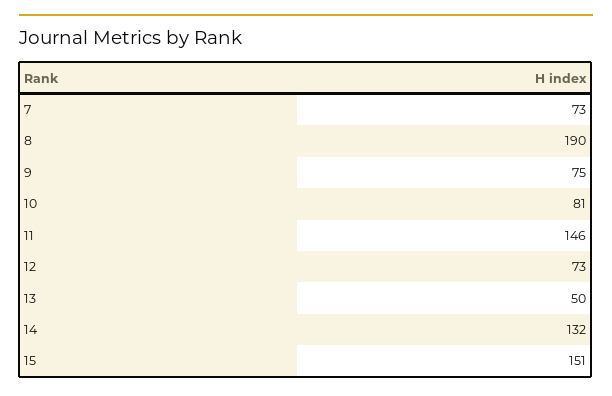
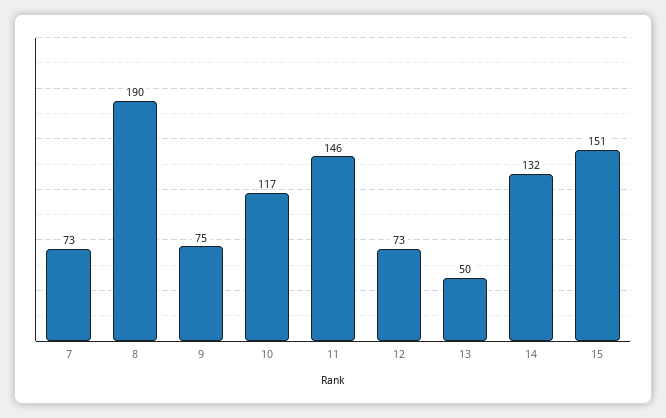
10: 81 -> 117

